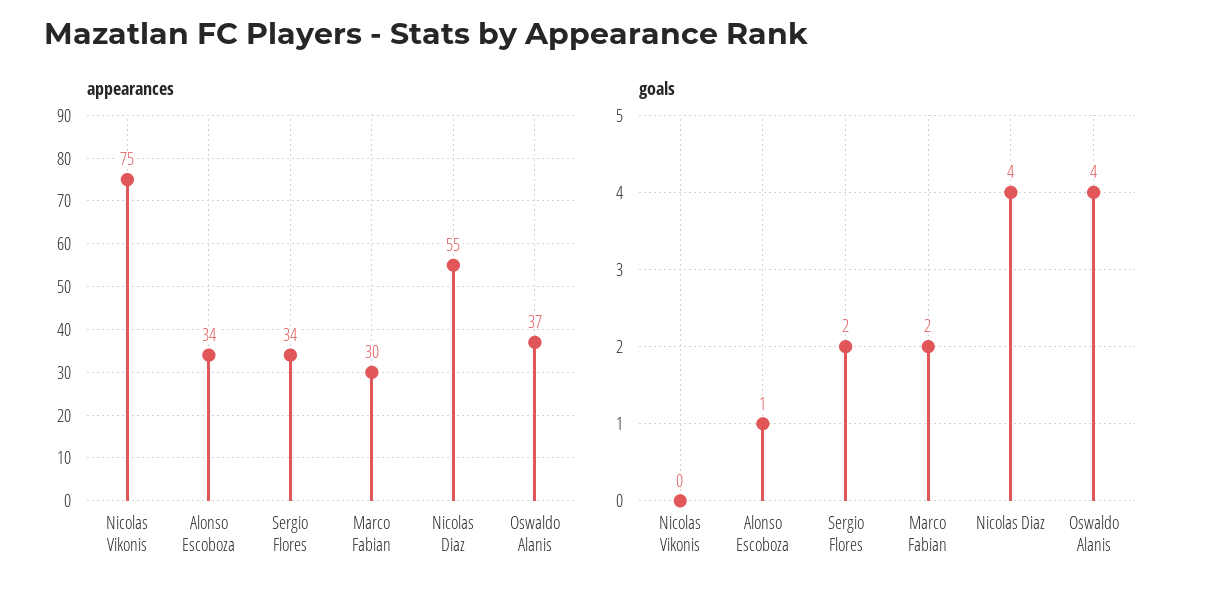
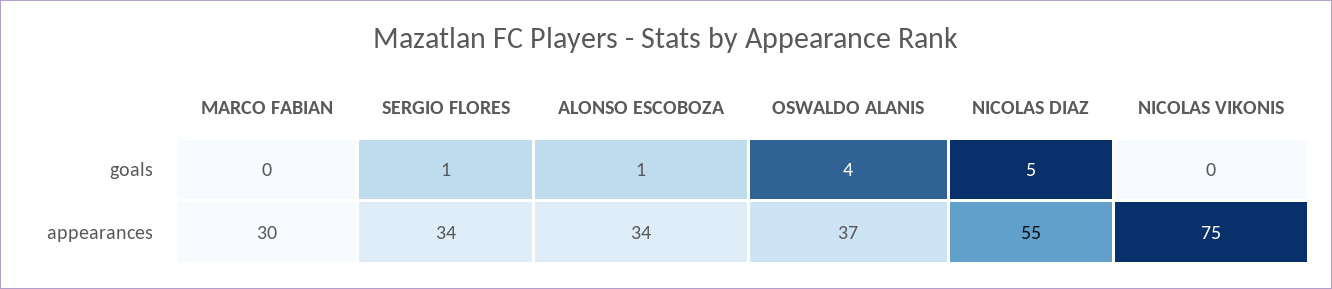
goals, Sergio Flores: 2 -> 1
goals, Marco Fabian: 2 -> 0
goals, Nicolas Diaz: 4 -> 5

